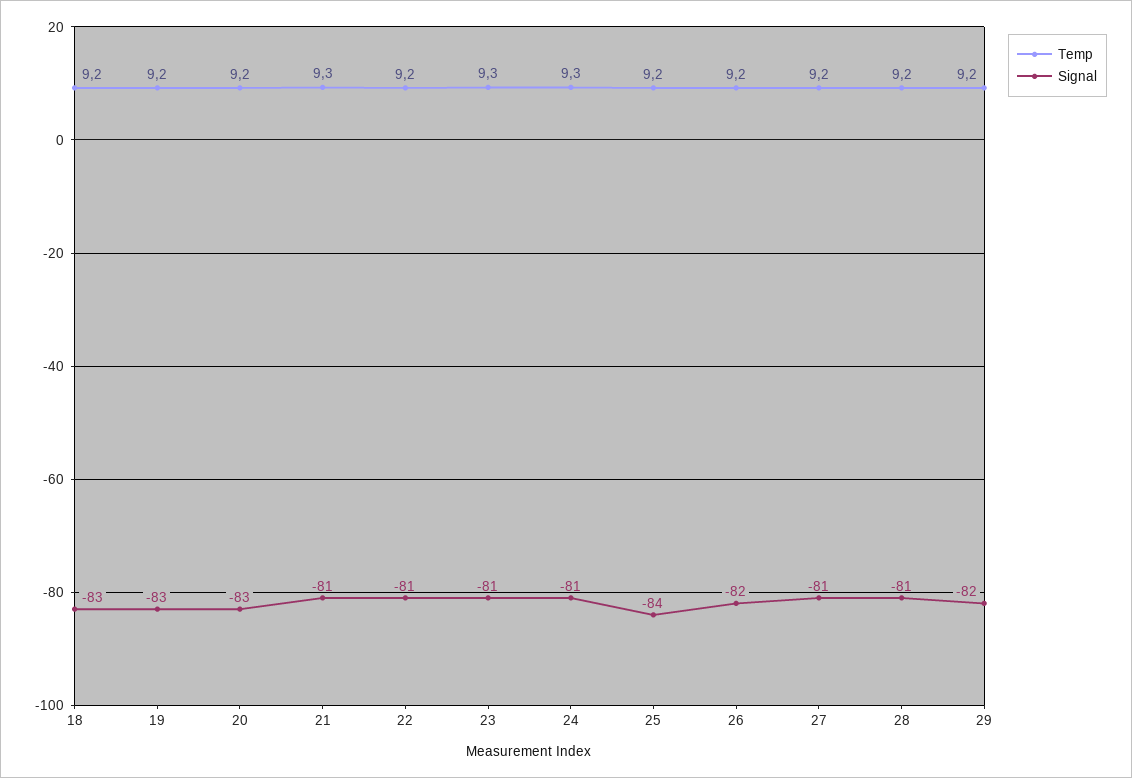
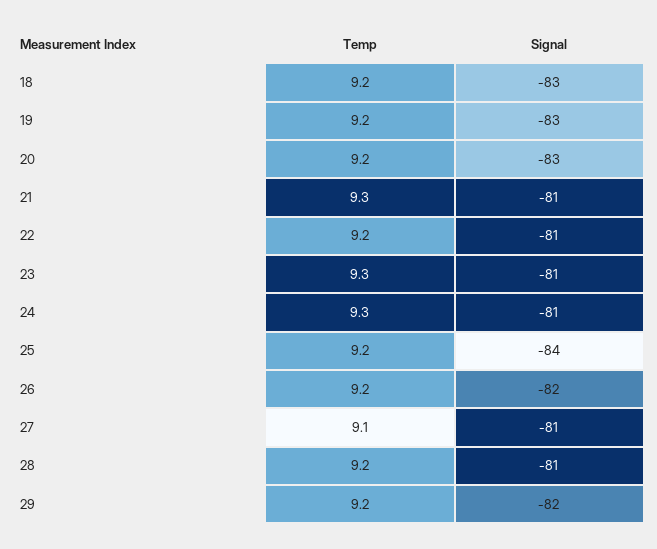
Temp, 27: 9.2 -> 9.1

